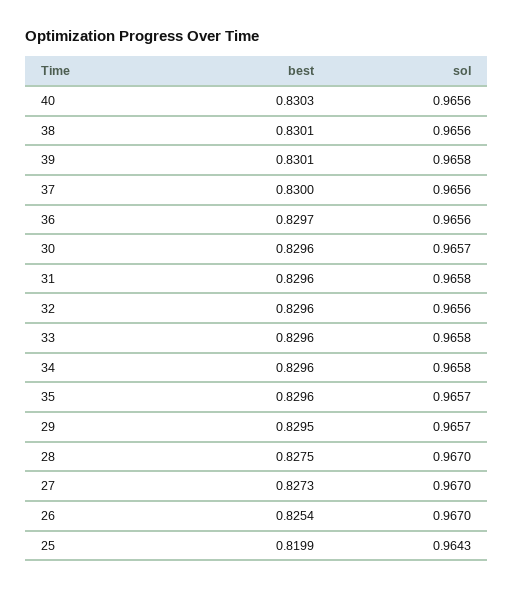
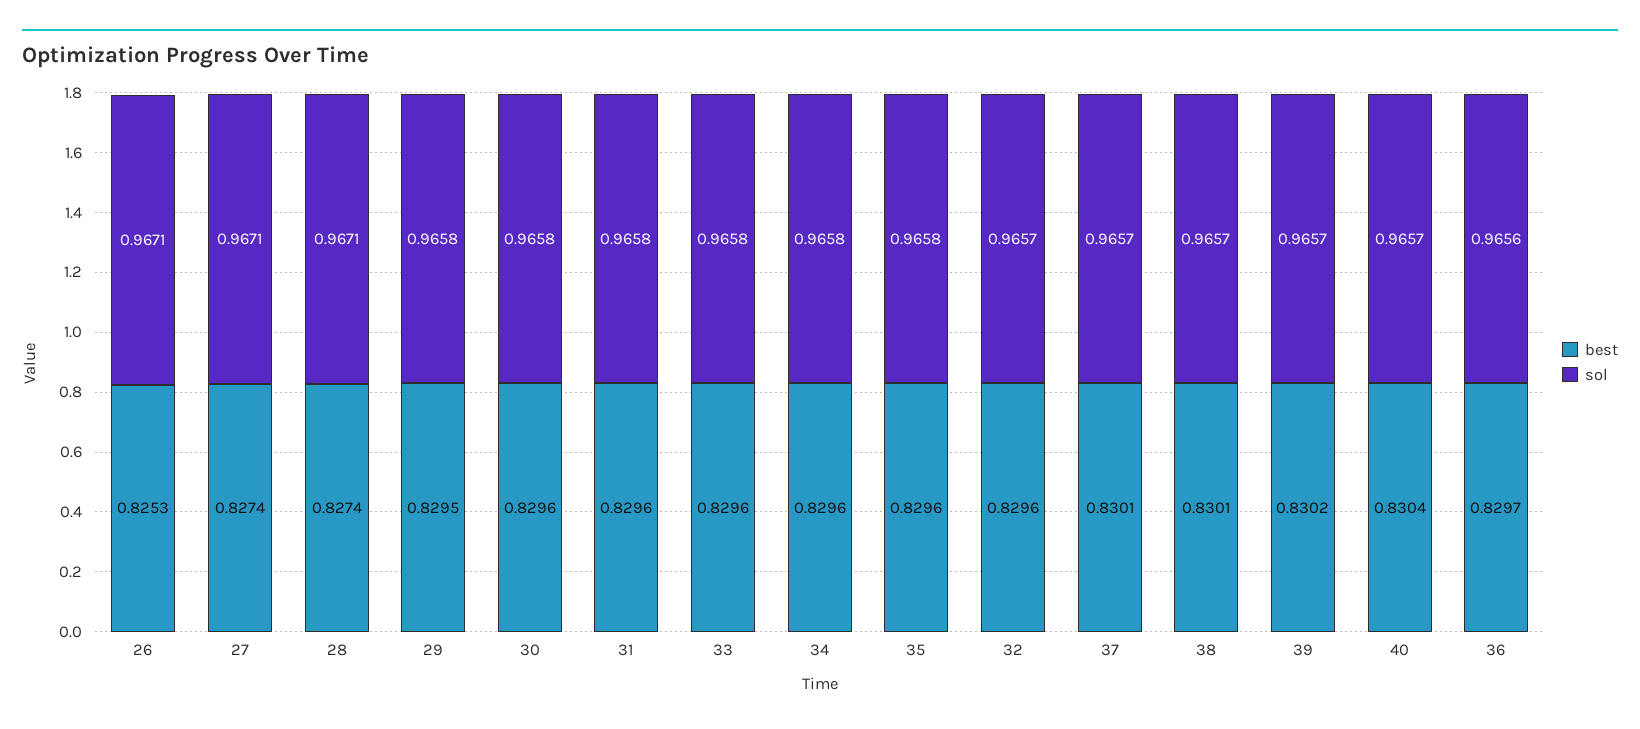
best, 40: 0.8303 -> 0.8304
sol, 40: 0.9656 -> 0.9657
sol, 38: 0.9656 -> 0.9657
best, 39: 0.8301 -> 0.8302
sol, 39: 0.9658 -> 0.9657
best, 37: 0.83 -> 0.8301
sol, 37: 0.9656 -> 0.9657
sol, 30: 0.9657 -> 0.9658
sol, 32: 0.9656 -> 0.9657
sol, 35: 0.9657 -> 0.9658
sol, 29: 0.9657 -> 0.9658
best, 28: 0.8275 -> 0.8274
sol, 28: 0.967 -> 0.9671
best, 27: 0.8273 -> 0.8274
sol, 27: 0.967 -> 0.9671
best, 26: 0.8254 -> 0.8253
sol, 26: 0.967 -> 0.9671
best, 25: 0.8199 -> none
sol, 25: 0.9643 -> none

